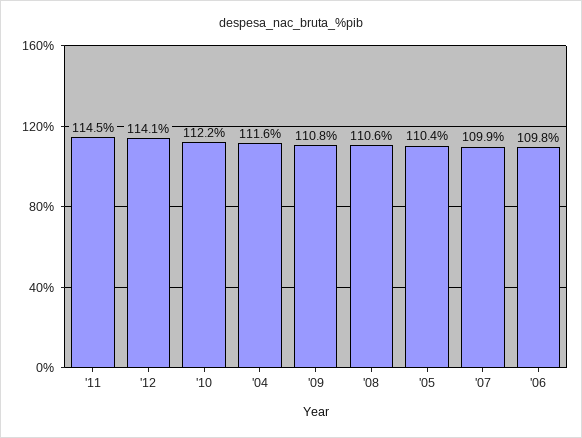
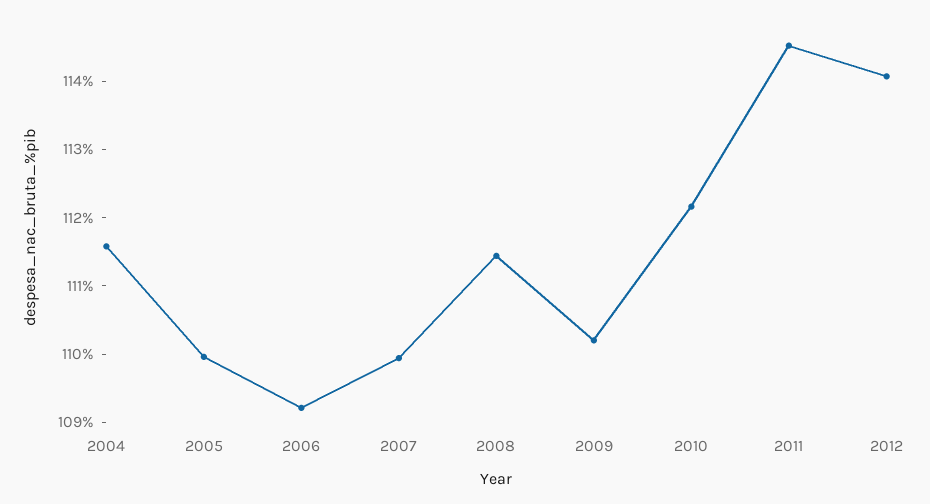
'09: 110.8 -> 110.2
'08: 110.6 -> 111.4
'05: 110.4 -> 110
'06: 109.8 -> 109.2

